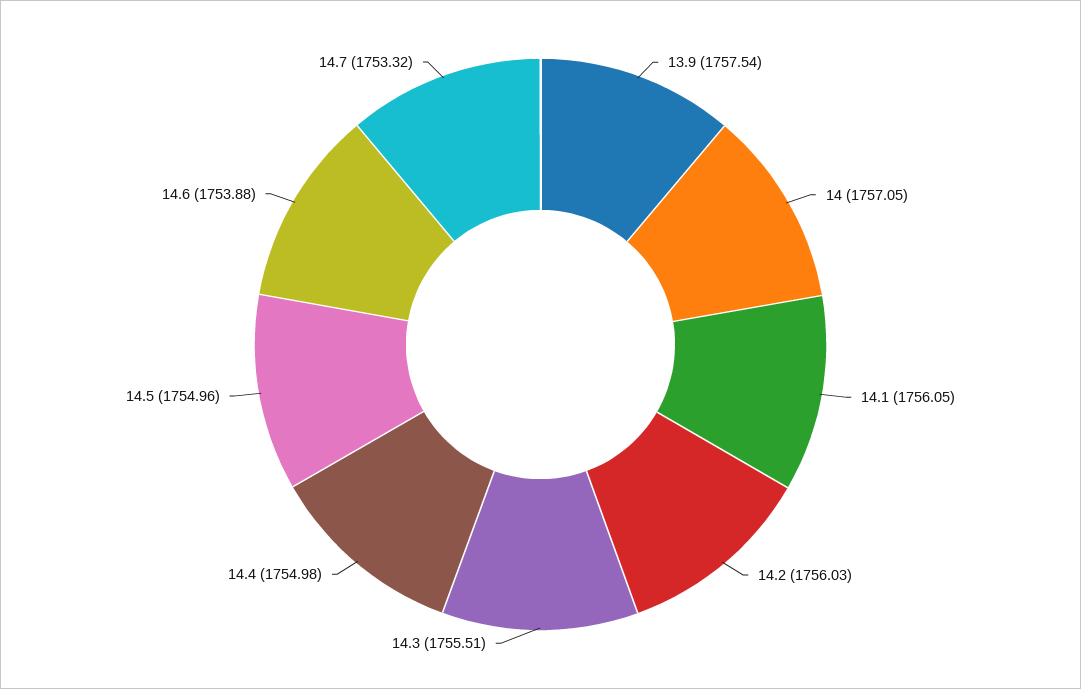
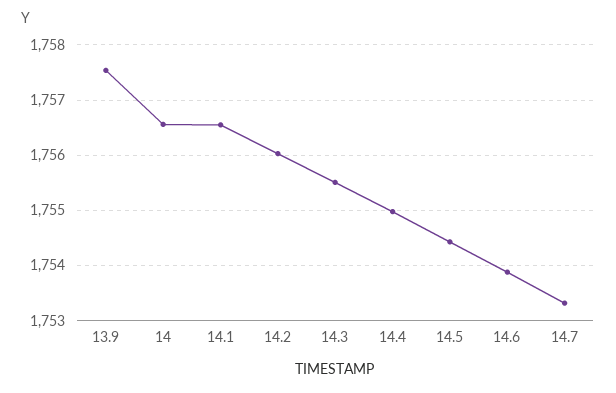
14: 1757.05 -> 1756.6
14.1: 1756.05 -> 1756.6
14.5: 1754.96 -> 1754.4

